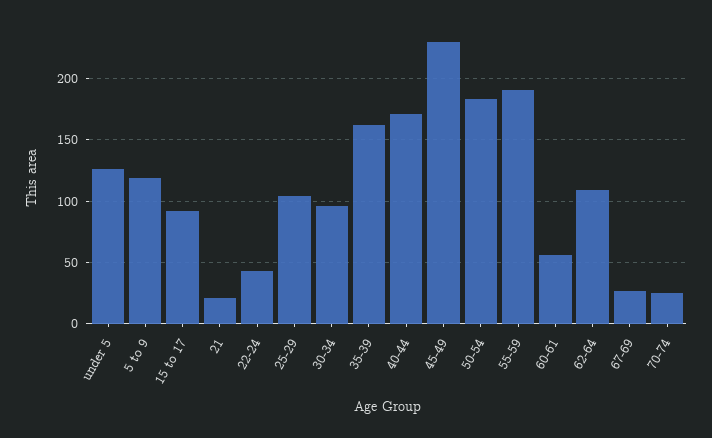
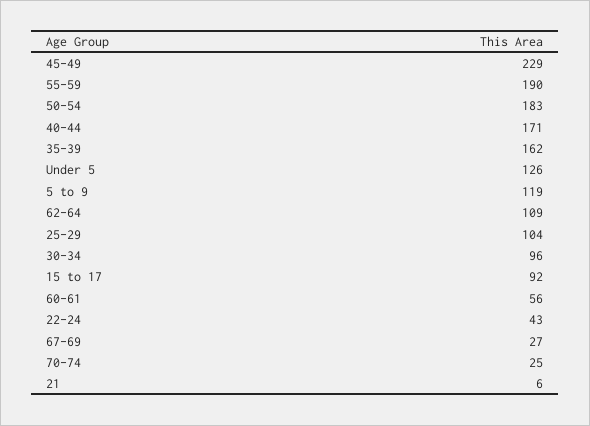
21: 20 -> 6

